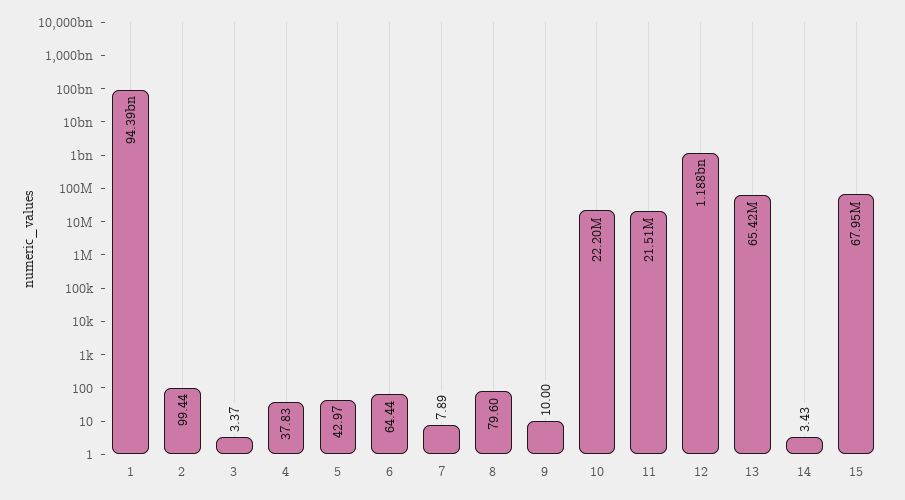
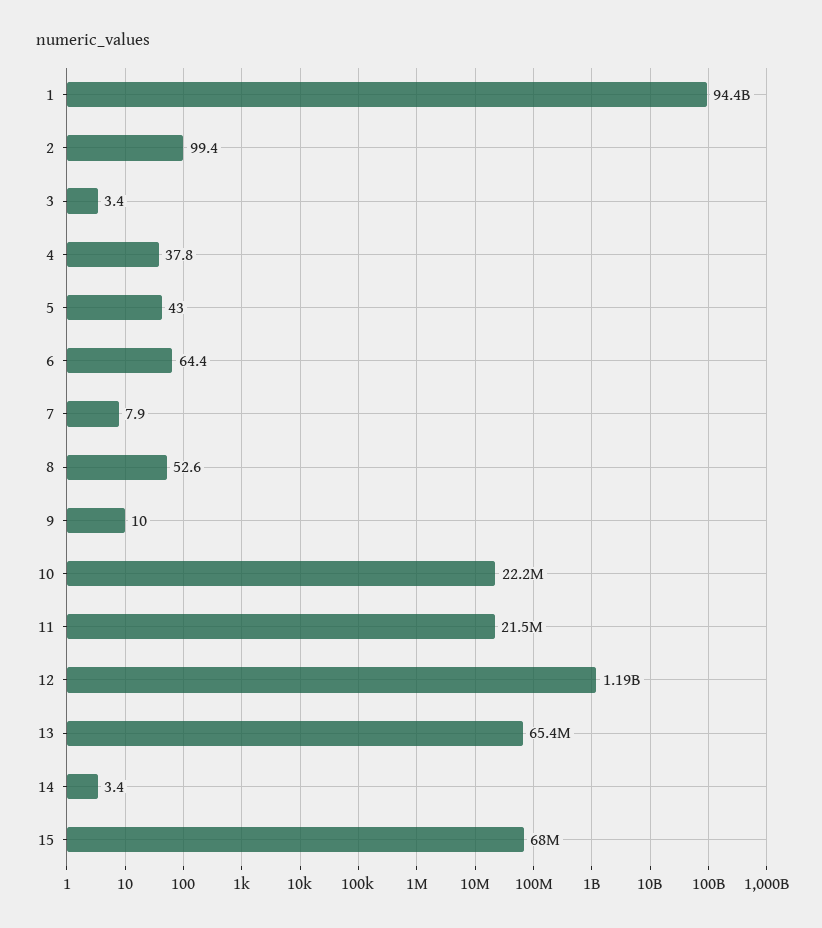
8: 79.6 -> 52.6

